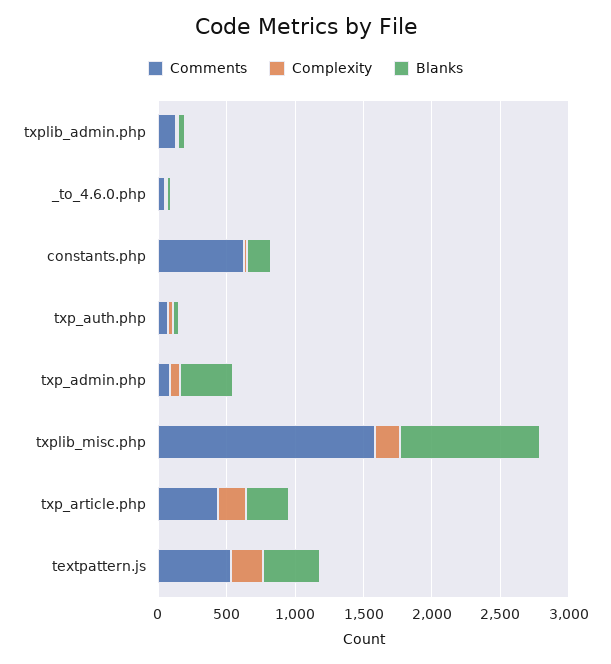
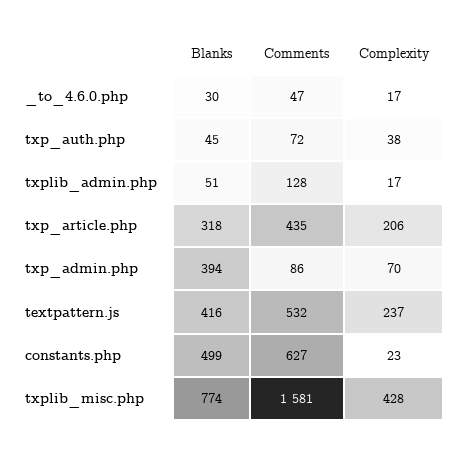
Blanks, constants.php: 200 -> 499
Complexity, txplib_misc.php: 200 -> 428
Blanks, txplib_misc.php: 1000 -> 774

